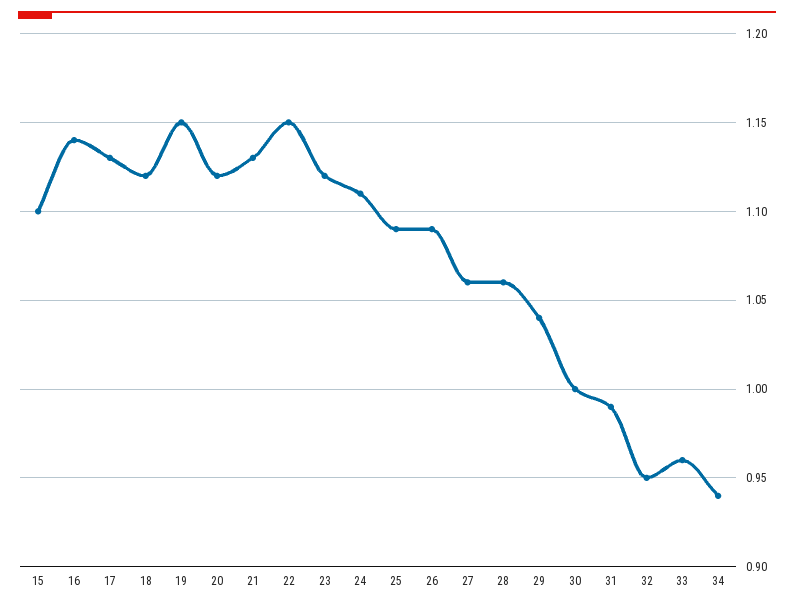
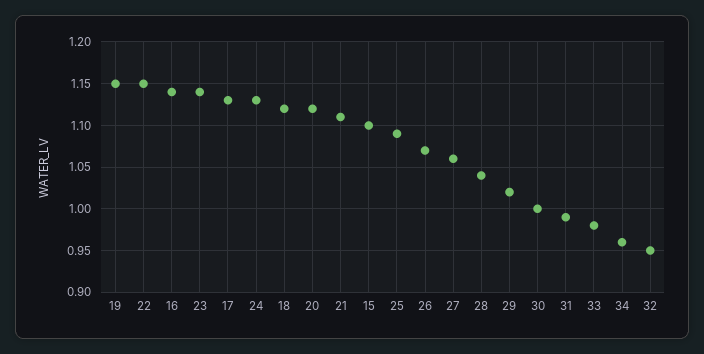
21: 1.13 -> 1.11
23: 1.12 -> 1.14
24: 1.11 -> 1.13
26: 1.09 -> 1.07
28: 1.06 -> 1.04
29: 1.04 -> 1.02
33: 0.96 -> 0.98
34: 0.94 -> 0.96

